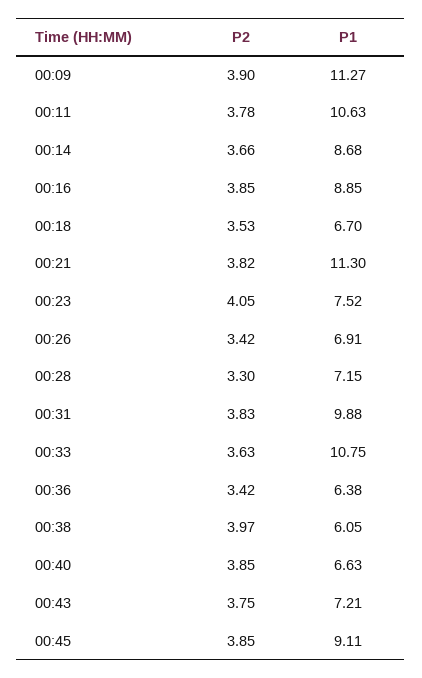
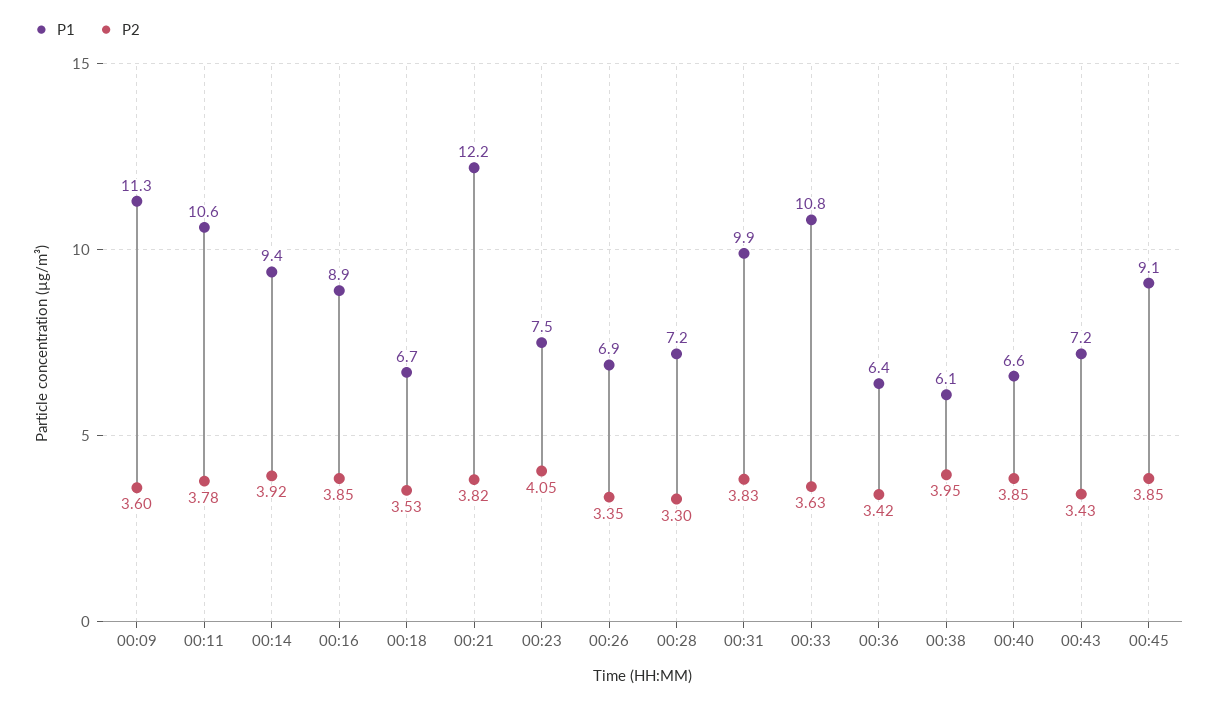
P2, 00:09: 3.9 -> 3.6
P2, 00:14: 3.66 -> 3.92
P1, 00:14: 8.68 -> 9.4
P1, 00:21: 11.3 -> 12.2
P2, 00:26: 3.42 -> 3.35
P2, 00:38: 3.97 -> 3.95
P2, 00:43: 3.75 -> 3.43

